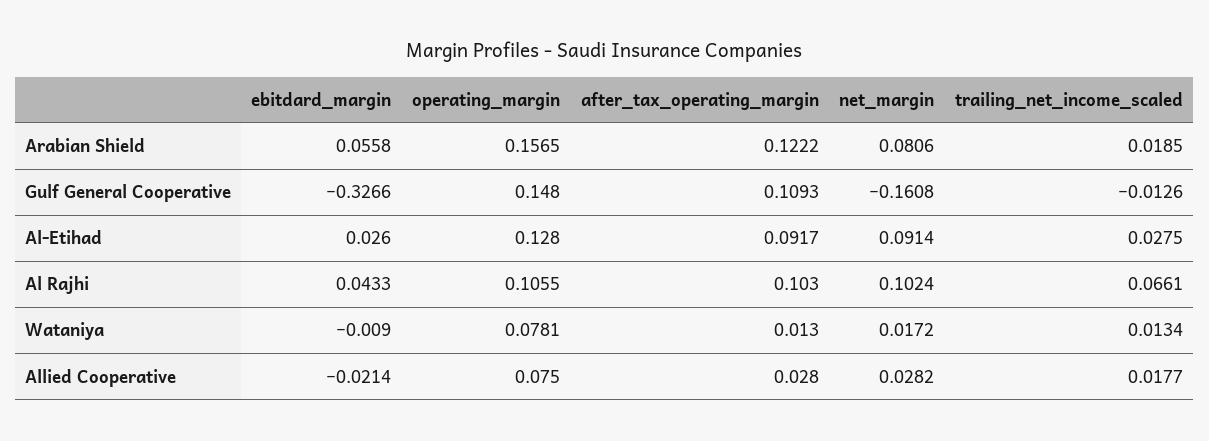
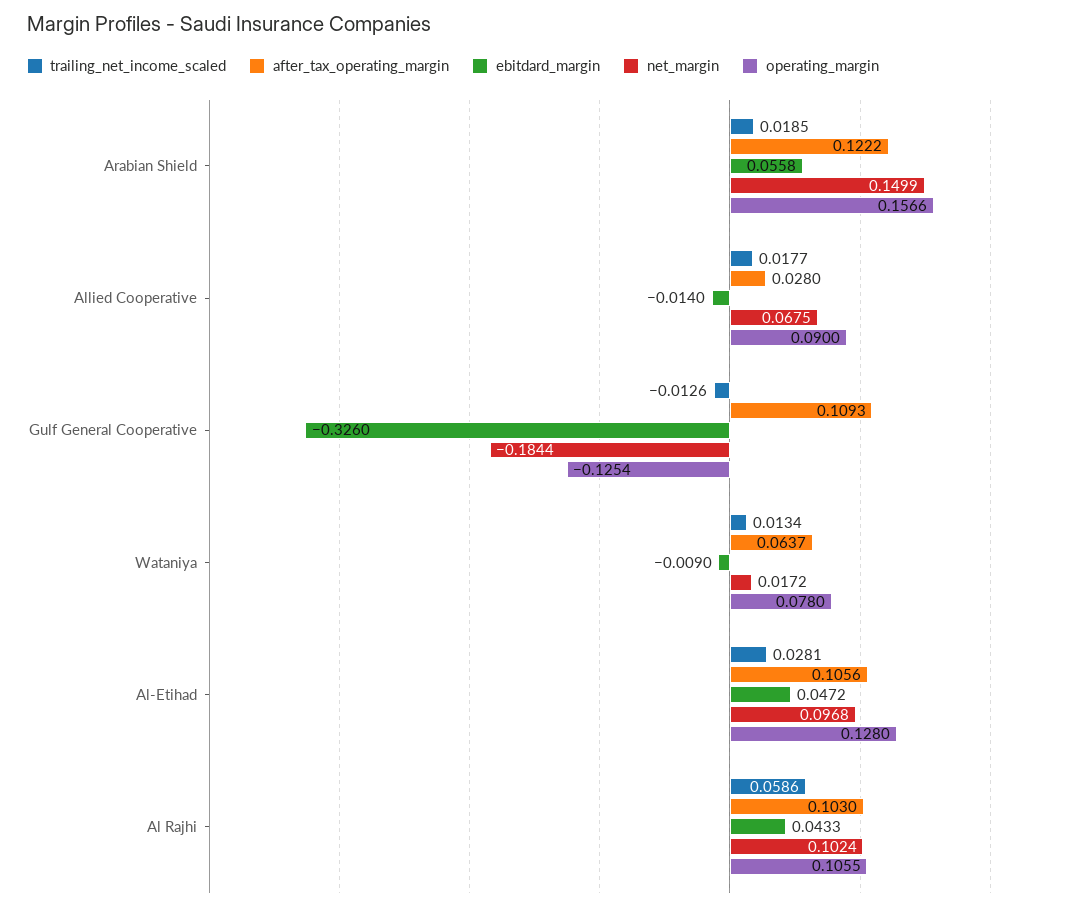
operating_margin, Arabian Shield: 0.1565 -> 0.1566
net_margin, Arabian Shield: 0.0806 -> 0.1499
ebitdard_margin, Gulf General Cooperative: -0.3266 -> -0.326
operating_margin, Gulf General Cooperative: 0.148 -> -0.1254
net_margin, Gulf General Cooperative: -0.1608 -> -0.1844
ebitdard_margin, Al-Etihad: 0.026 -> 0.0472
after_tax_operating_margin, Al-Etihad: 0.0917 -> 0.1056
net_margin, Al-Etihad: 0.0914 -> 0.0968
trailing_net_income_scaled, Al-Etihad: 0.0275 -> 0.0281
trailing_net_income_scaled, Al Rajhi: 0.0661 -> 0.0586
operating_margin, Wataniya: 0.0781 -> 0.078
after_tax_operating_margin, Wataniya: 0.013 -> 0.0637
ebitdard_margin, Allied Cooperative: -0.0214 -> -0.014
operating_margin, Allied Cooperative: 0.075 -> 0.09
net_margin, Allied Cooperative: 0.0282 -> 0.0675

